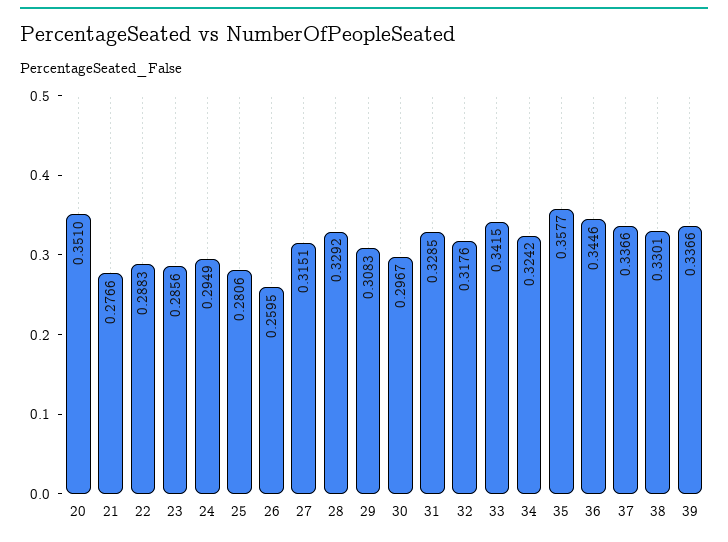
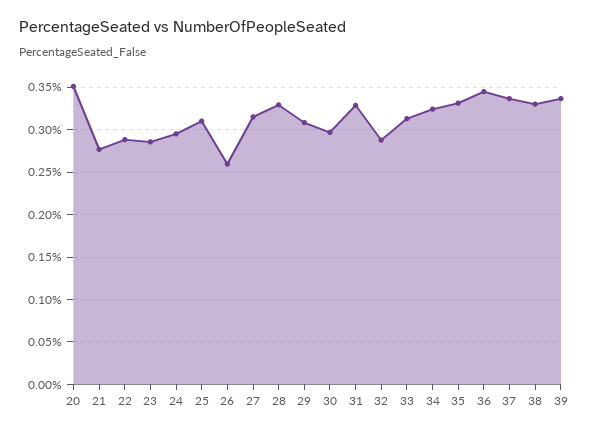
25: 0.2806 -> 0.31
32: 0.3176 -> 0.29
33: 0.3415 -> 0.31
35: 0.3577 -> 0.33

